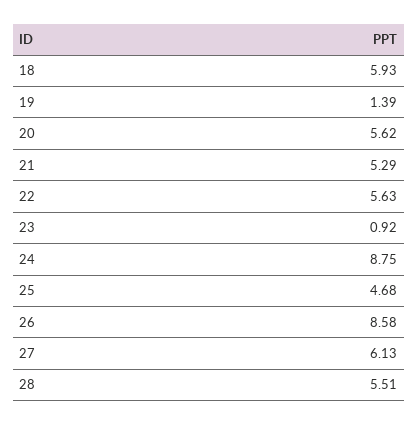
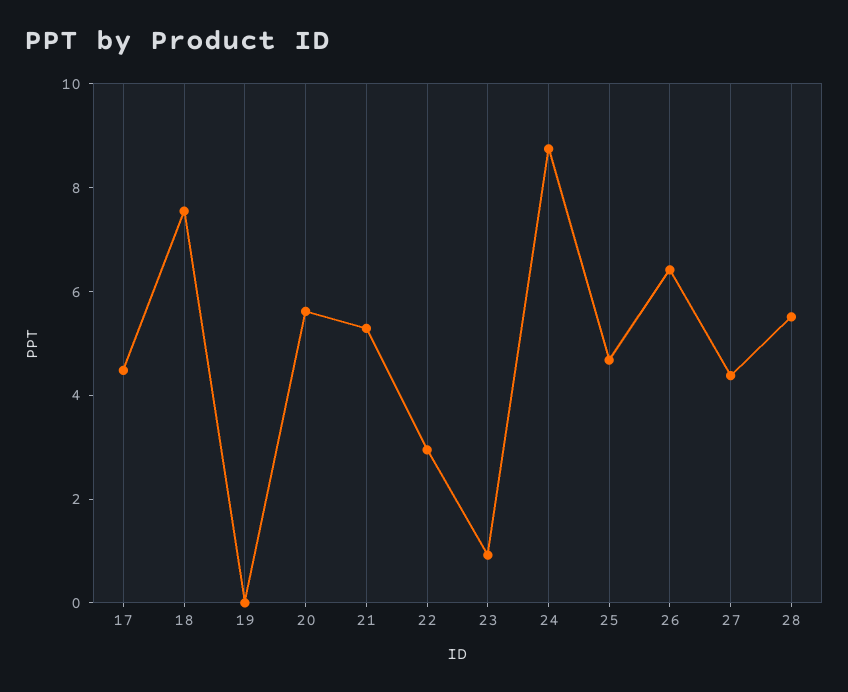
18: 5.93 -> 7.5
19: 1.39 -> 0
22: 5.63 -> 3
26: 8.58 -> 6.5
27: 6.13 -> 4.5
17: none -> 4.5

